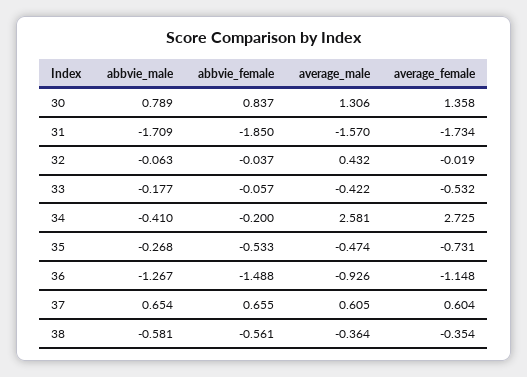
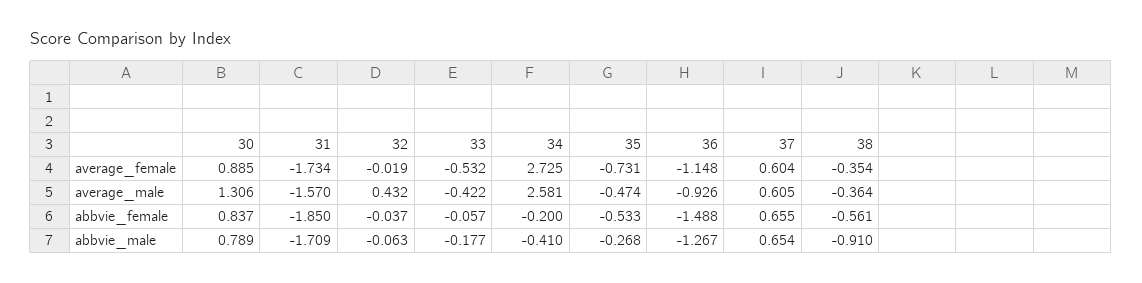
average_female, 30: 1.358 -> 0.885
abbvie_male, 38: -0.581 -> -0.91

